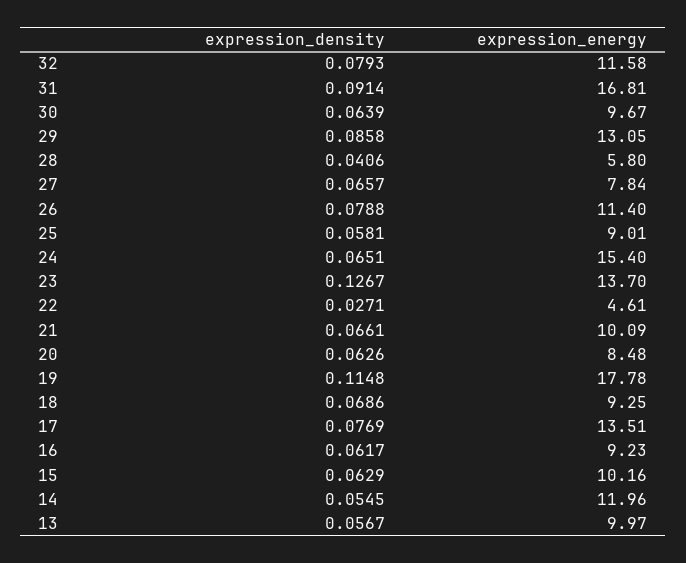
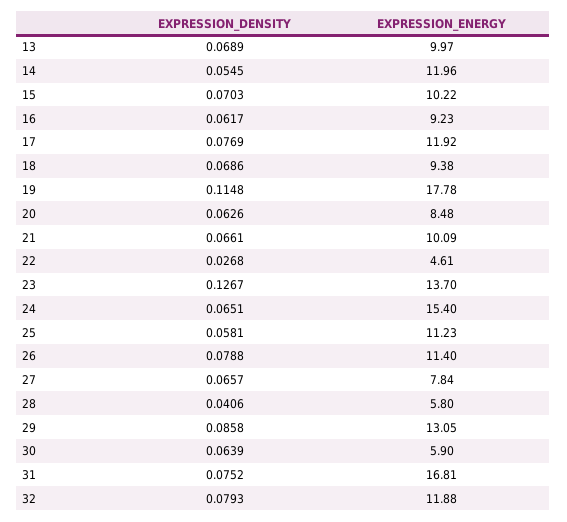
expression_energy, 32: 11.58 -> 11.88
expression_density, 31: 0.0914 -> 0.0752
expression_energy, 30: 9.67 -> 5.9
expression_energy, 25: 9.01 -> 11.23
expression_density, 22: 0.0271 -> 0.0268
expression_energy, 18: 9.25 -> 9.38
expression_energy, 17: 13.51 -> 11.92
expression_density, 15: 0.0629 -> 0.0703
expression_energy, 15: 10.16 -> 10.22
expression_density, 13: 0.0567 -> 0.0689

